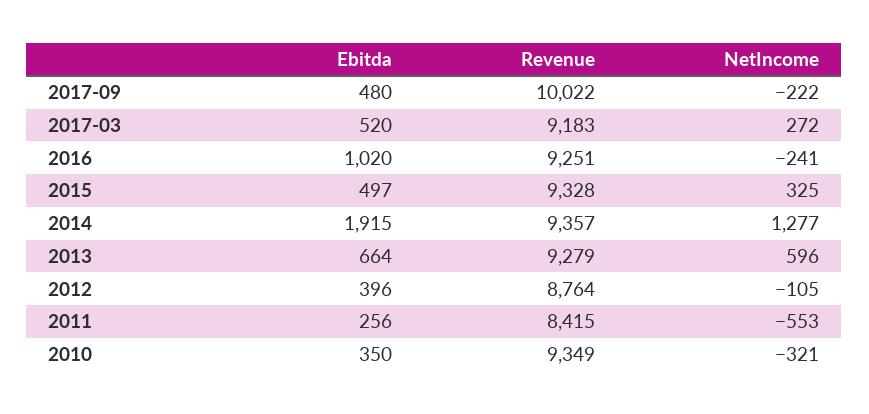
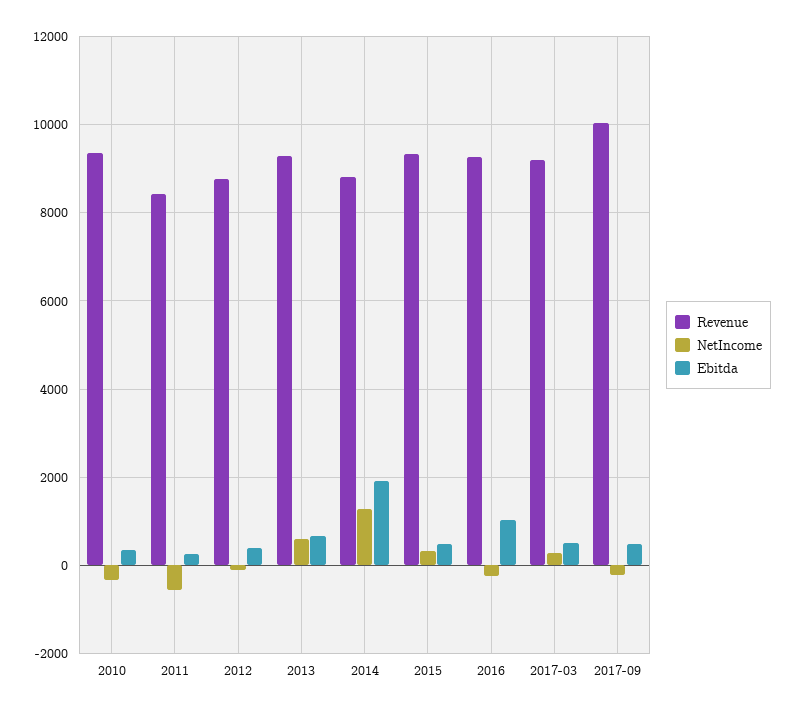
Revenue, 2014: 9357 -> 8800

